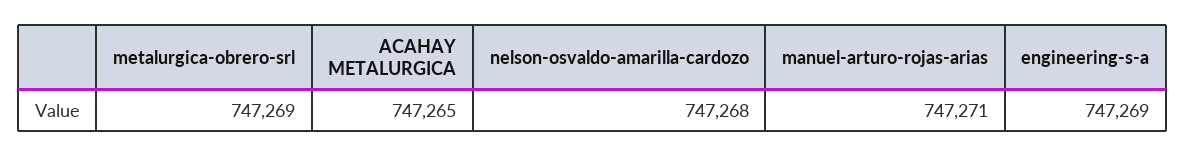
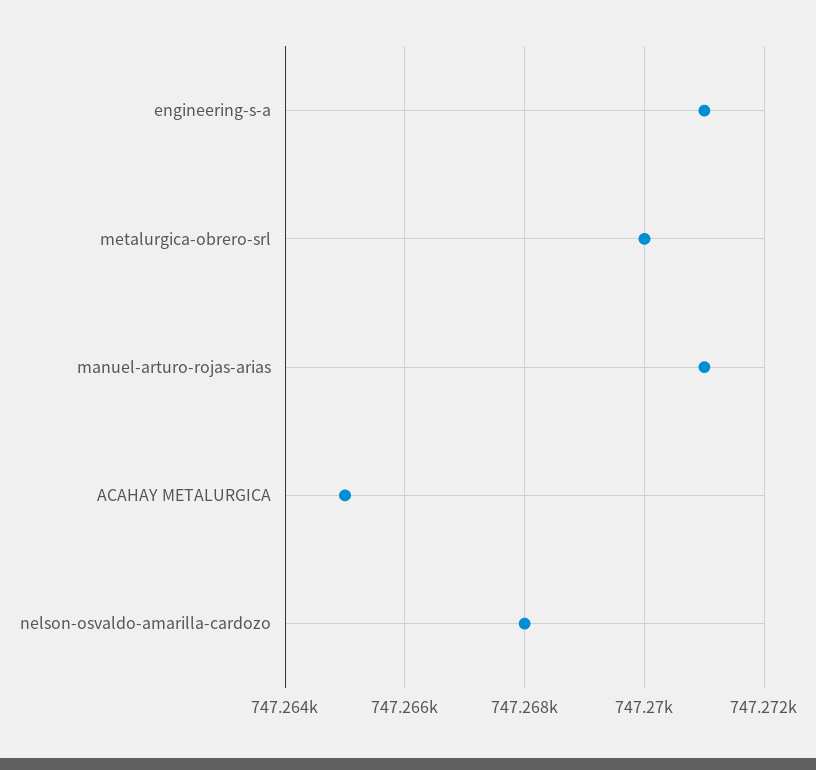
metalurgica-obrero-srl: 747269 -> 747270
engineering-s-a: 747269 -> 747271

